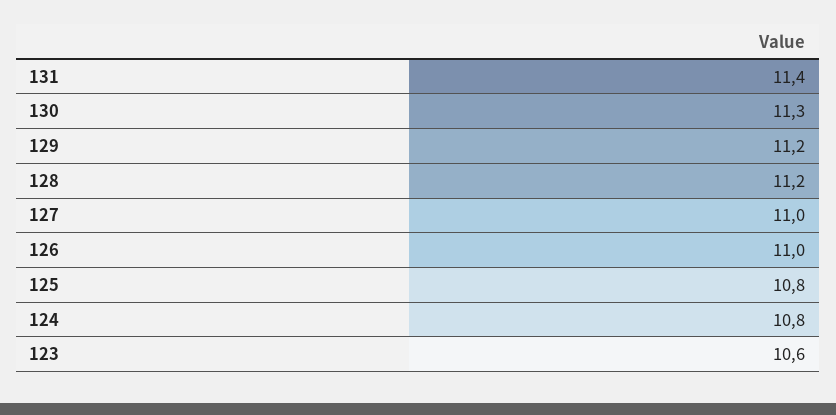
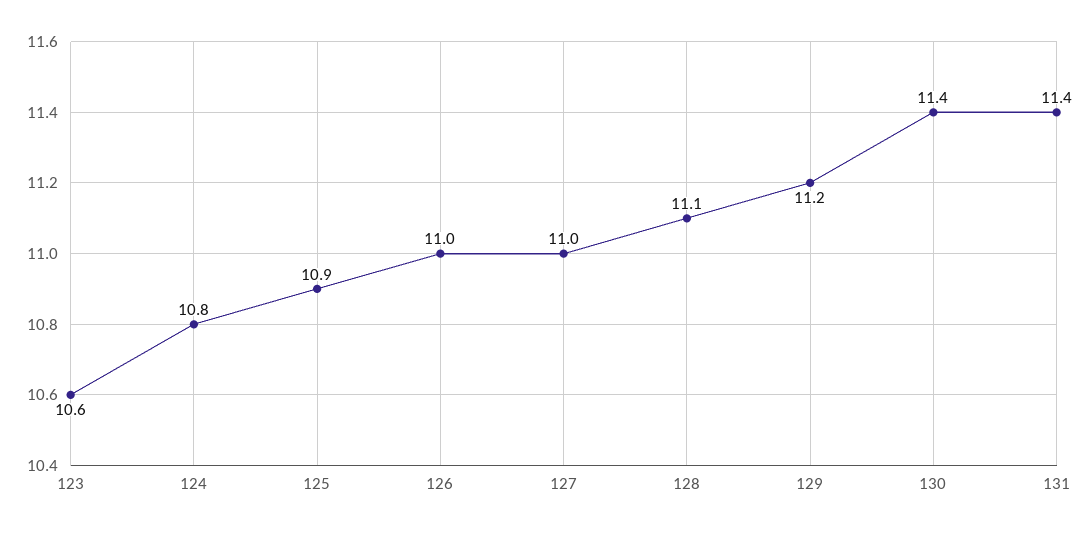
130: 11.3 -> 11.4
128: 11.2 -> 11.1
125: 10.8 -> 10.9

